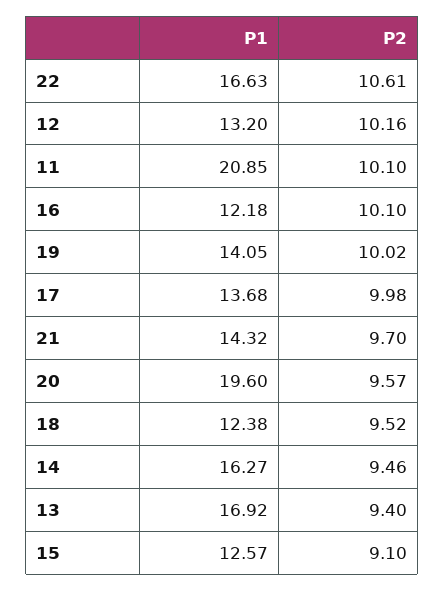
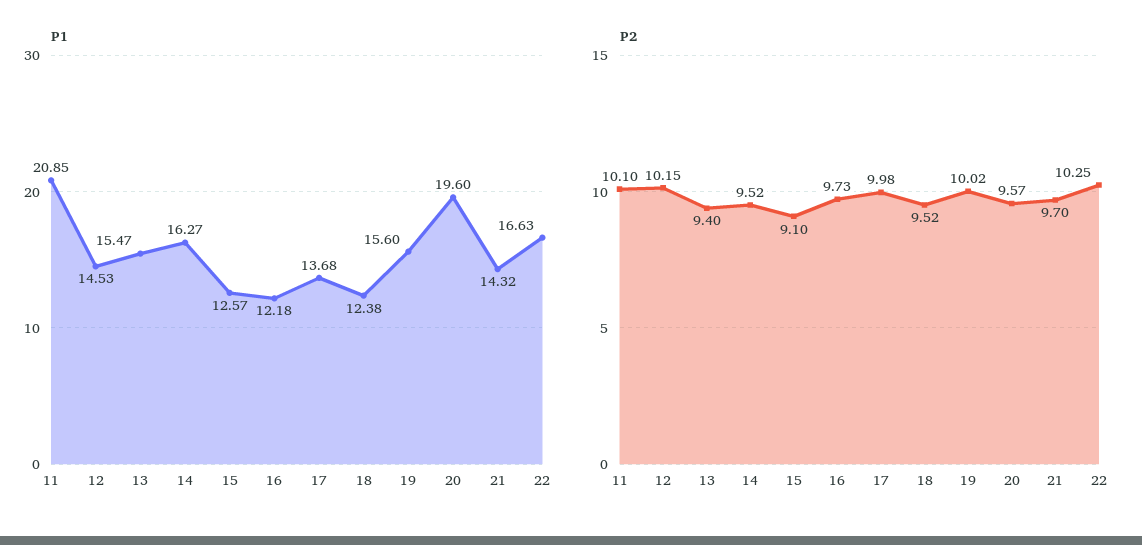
P2, 22: 10.61 -> 10.25
P1, 12: 13.2 -> 14.53
P2, 12: 10.16 -> 10.15
P2, 16: 10.1 -> 9.73
P1, 19: 14.05 -> 15.6
P2, 14: 9.46 -> 9.52
P1, 13: 16.92 -> 15.47

